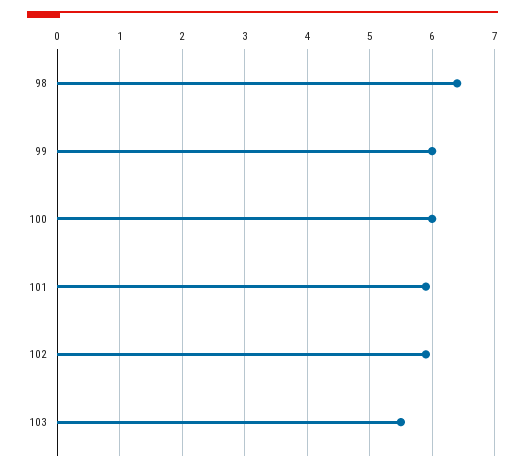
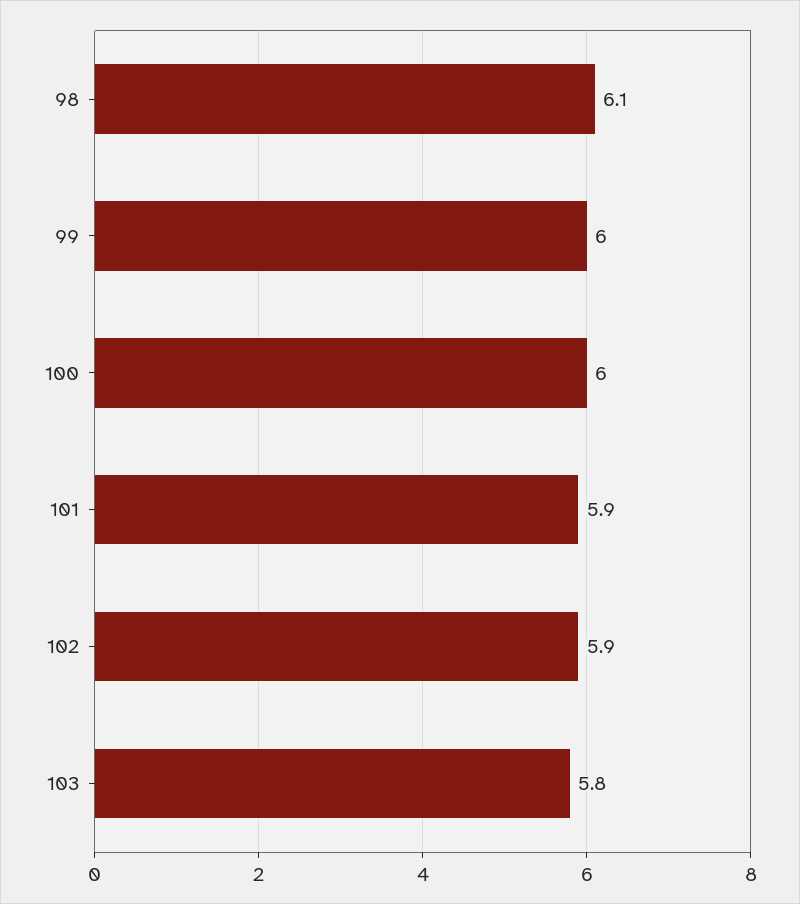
98: 6.4 -> 6.1
103: 5.5 -> 5.8

